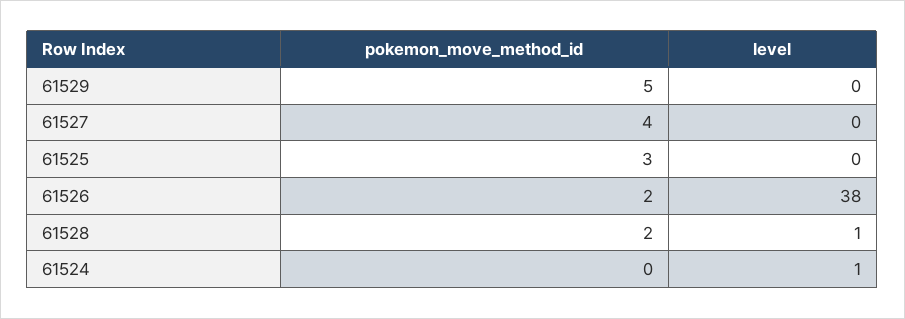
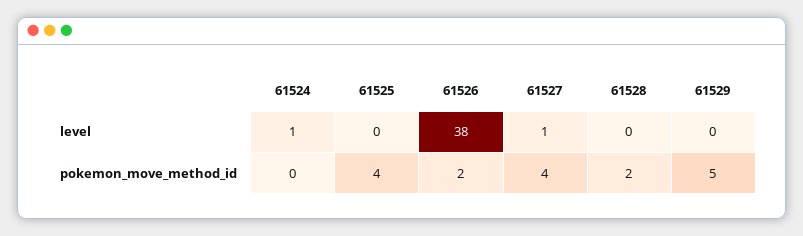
level, 61527: 0 -> 1
pokemon_move_method_id, 61525: 3 -> 4
level, 61528: 1 -> 0

